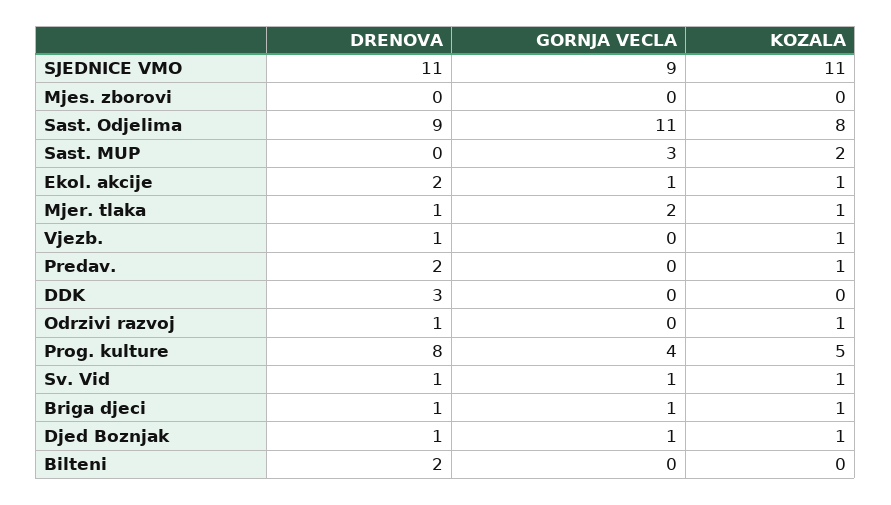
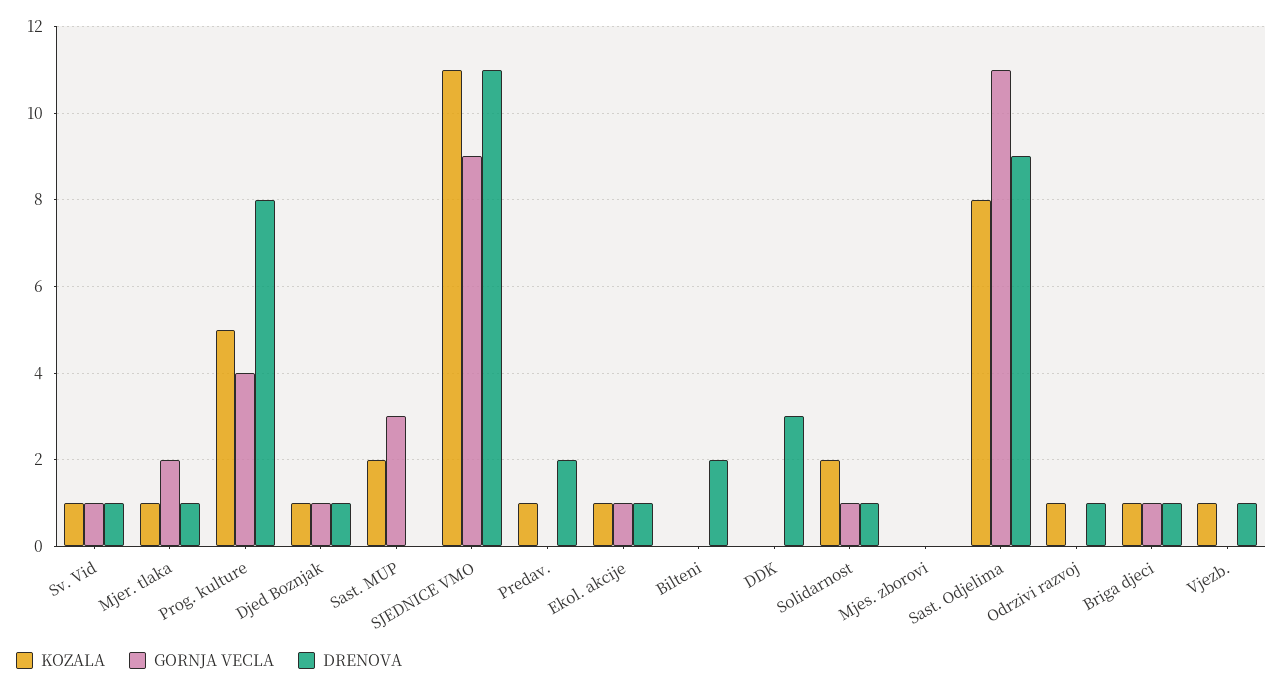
DRENOVA, Ekol. akcije: 2 -> 1
KOZALA, Solidarnost: none -> 2
GORNJA VECLA, Solidarnost: none -> 1
DRENOVA, Solidarnost: none -> 1

